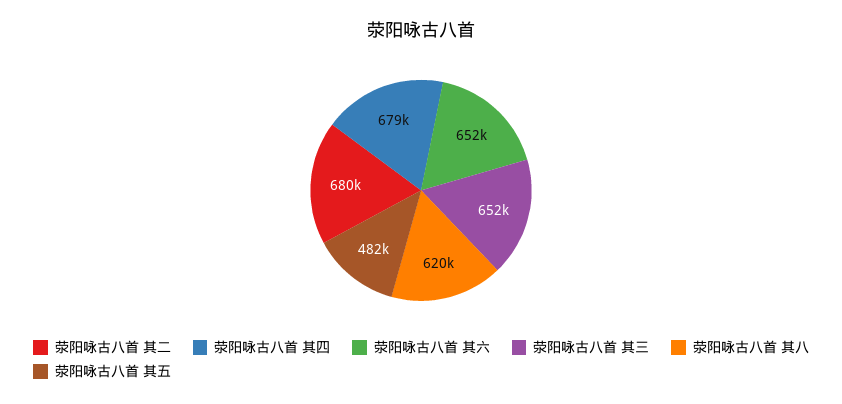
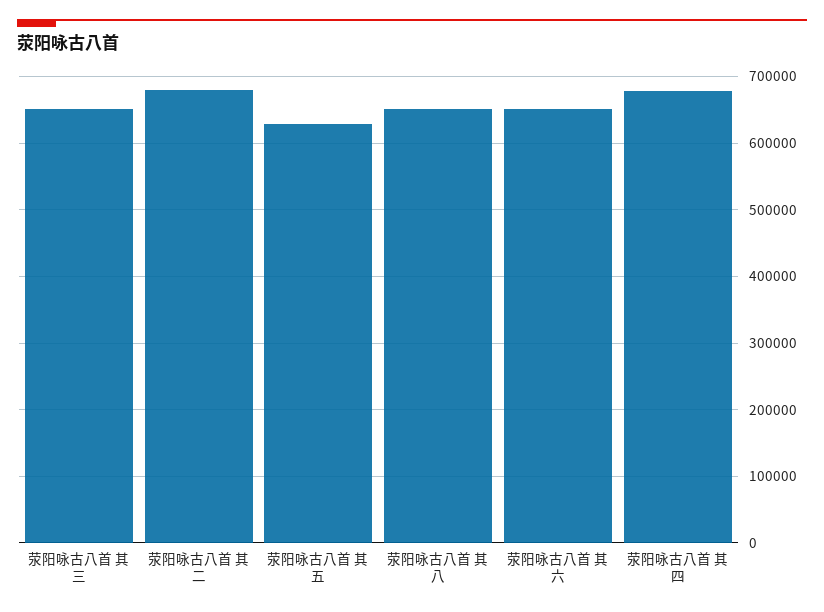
荥阳咏古八首 其八: 620000 -> 650000
荥阳咏古八首 其五: 482000 -> 630000

